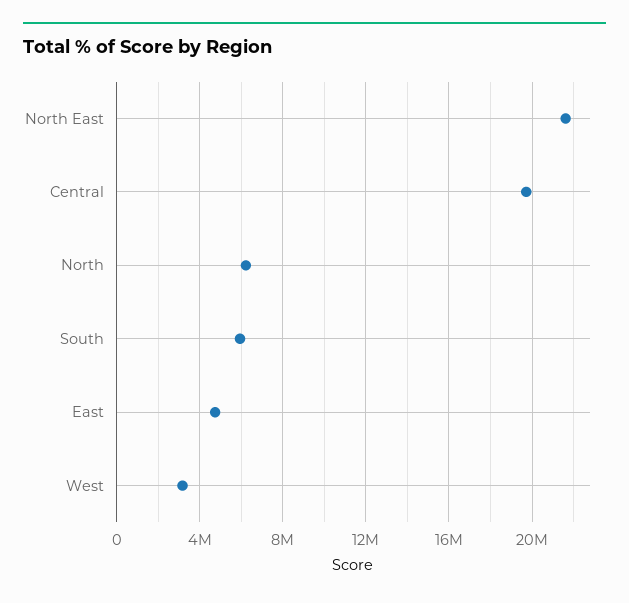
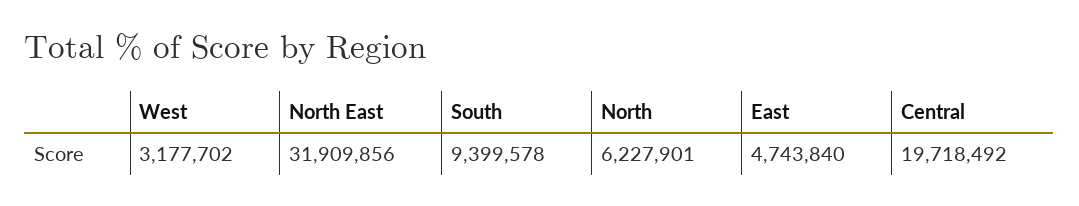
North East: 21500000 -> 31909856
South: 6000000 -> 9399578

